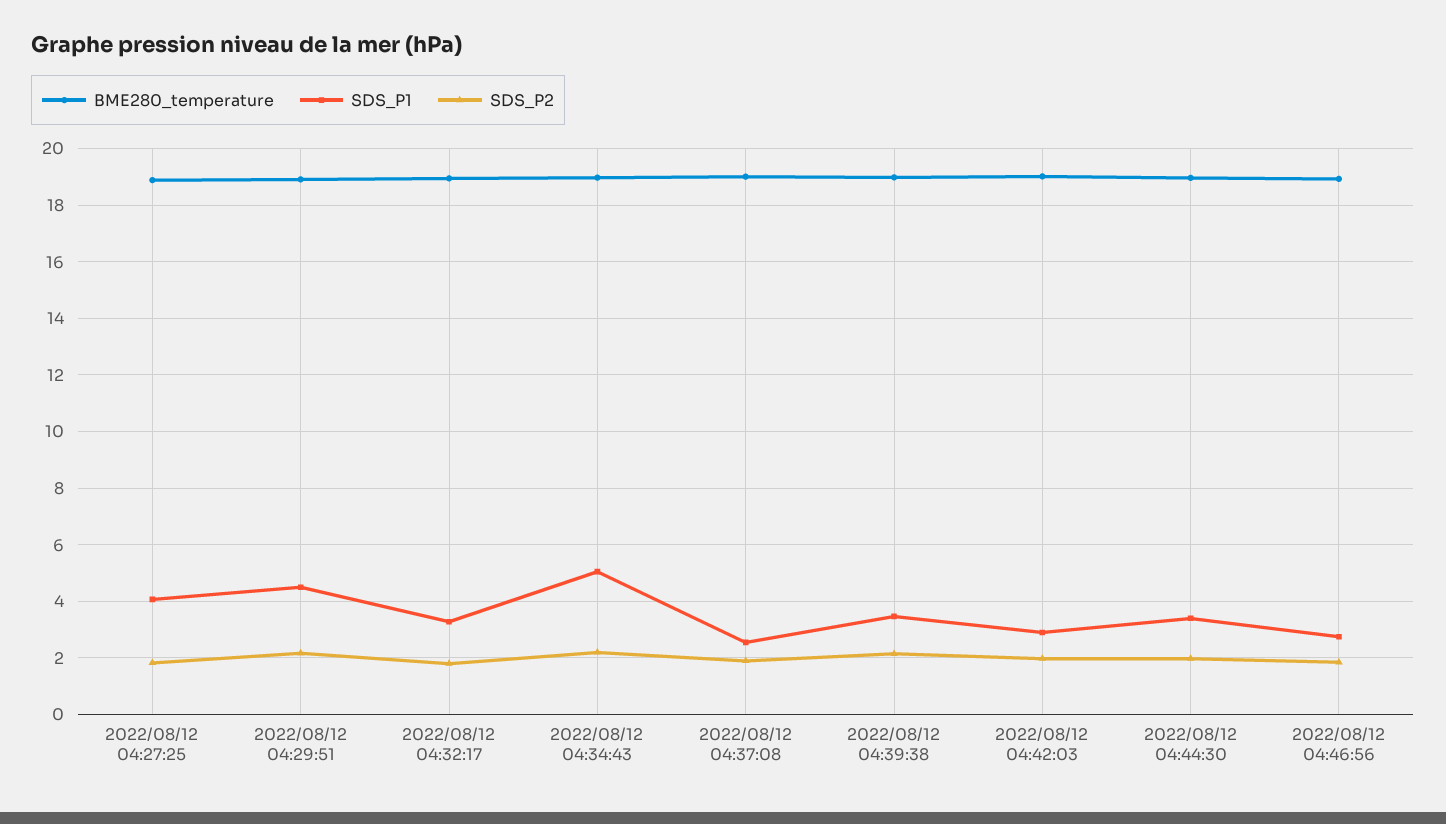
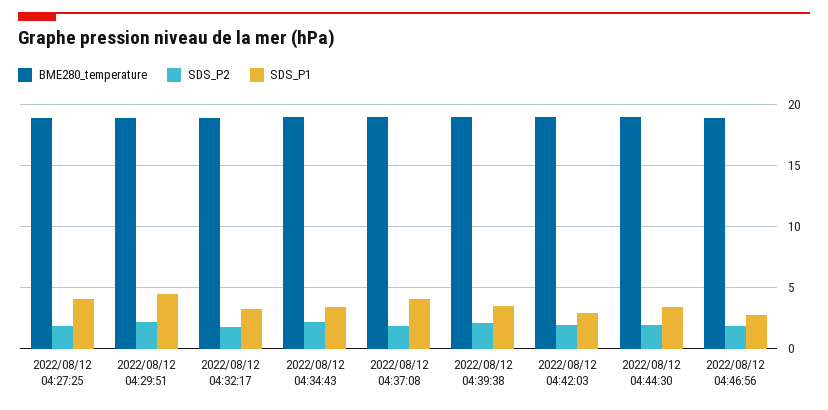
SDS_P1, 2022/08/12 04:34:43: 5 -> 3.5
SDS_P1, 2022/08/12 04:37:08: 2.5 -> 4

